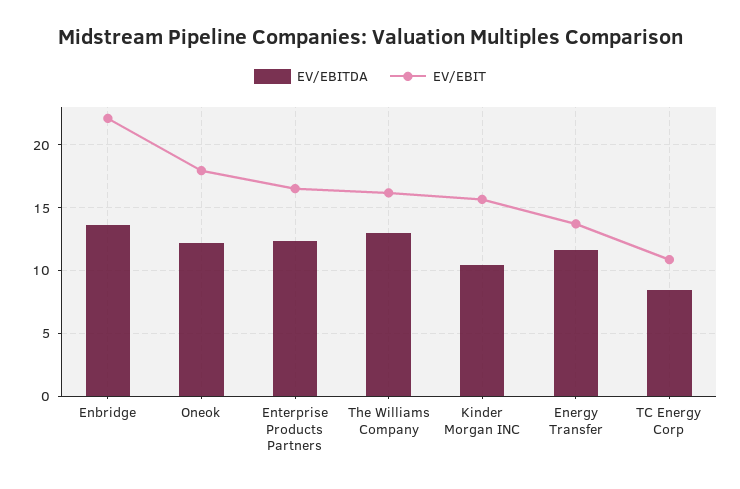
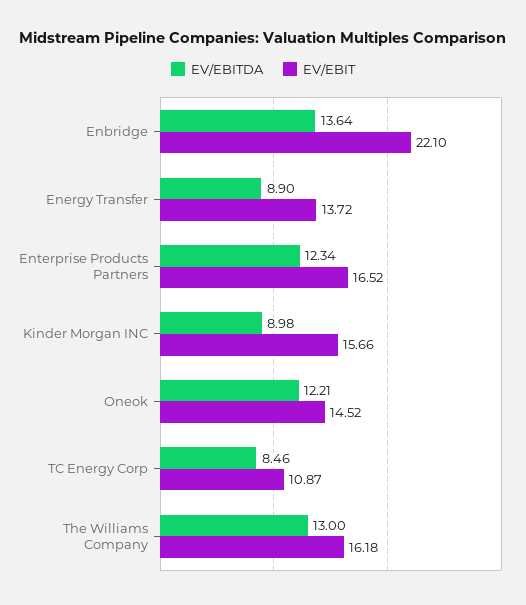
EV/EBIT, Oneok: 18 -> 14.52
EV/EBITDA, Kinder Morgan INC: 10.5 -> 8.98
EV/EBITDA, Energy Transfer: 11.5 -> 8.9

